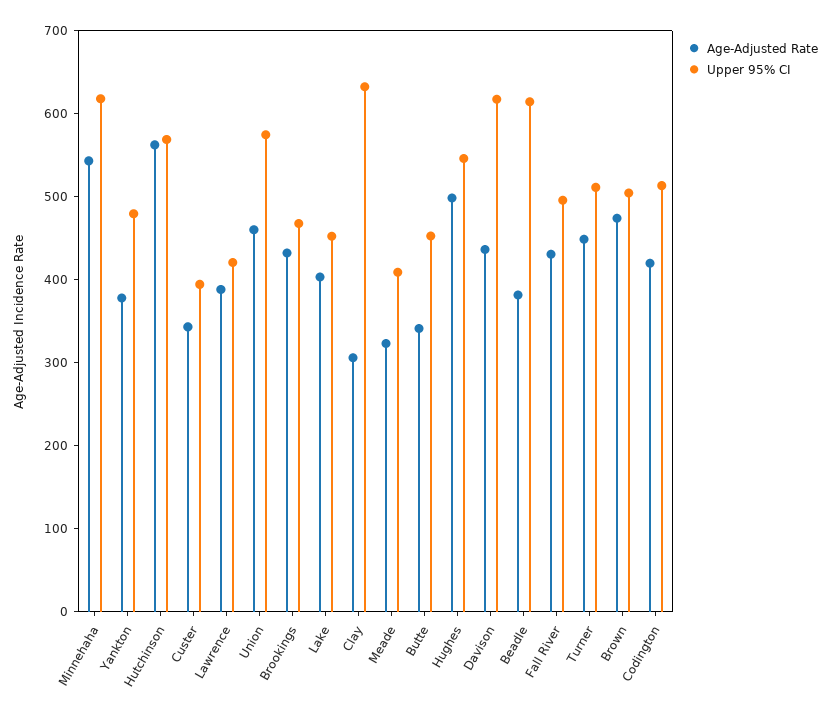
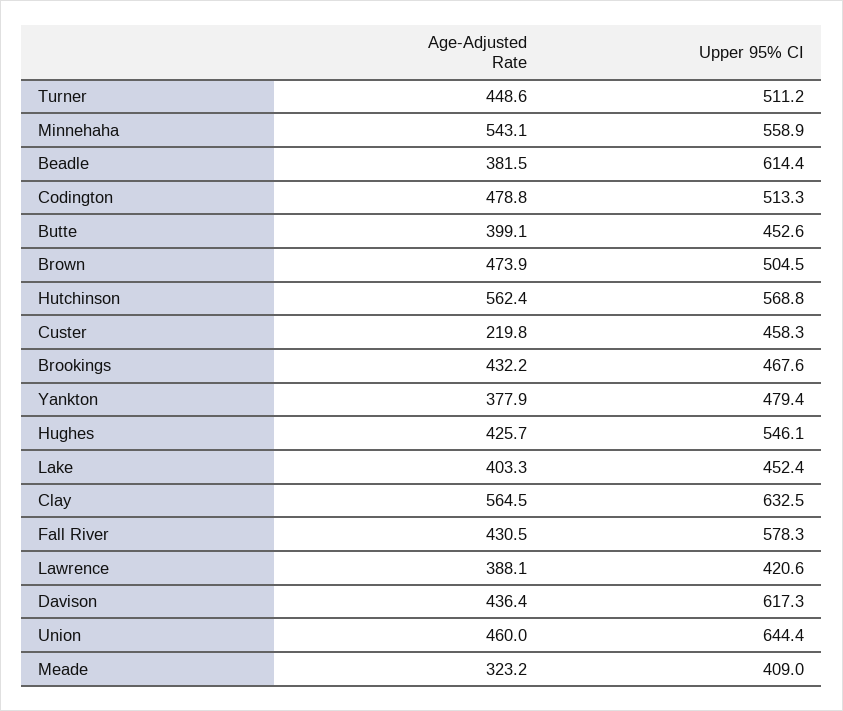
Upper 95% CI, Minnehaha: 620 -> 558.9
Age-Adjusted Rate, Custer: 340 -> 219.8
Upper 95% CI, Custer: 400 -> 458.3
Upper 95% CI, Union: 580 -> 644.4
Age-Adjusted Rate, Clay: 300 -> 564.5
Age-Adjusted Rate, Butte: 340 -> 399.1
Age-Adjusted Rate, Hughes: 500 -> 425.7
Upper 95% CI, Fall River: 500 -> 578.3
Age-Adjusted Rate, Codington: 420 -> 478.8

